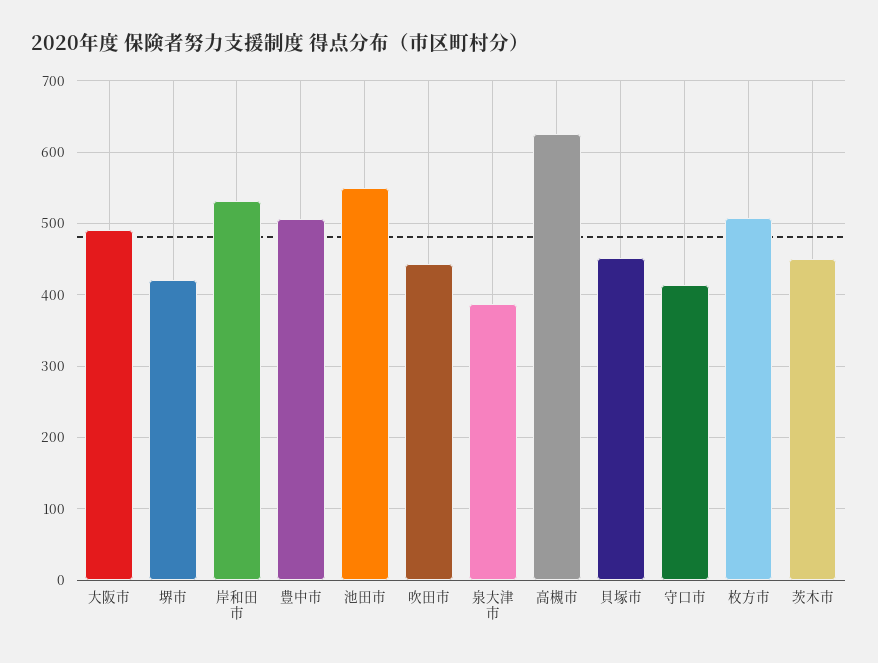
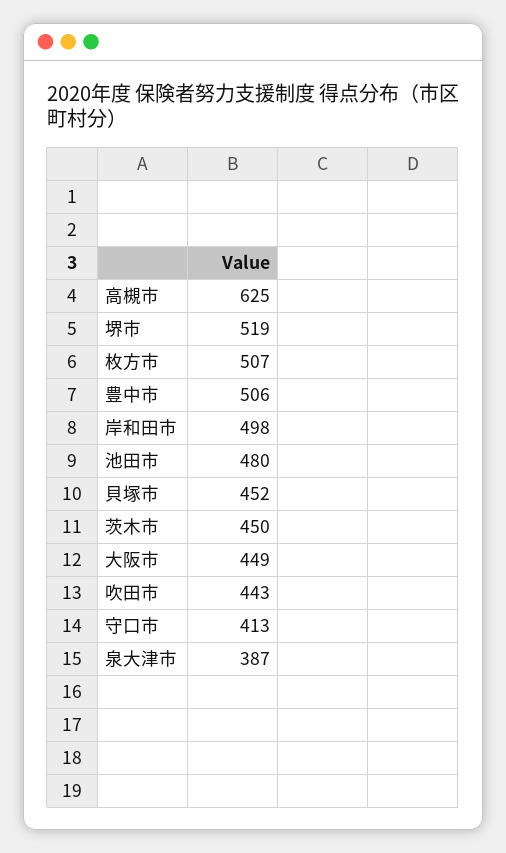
大阪市: 490 -> 449
堺市: 420 -> 519
岸和田市: 530 -> 498
池田市: 550 -> 480

